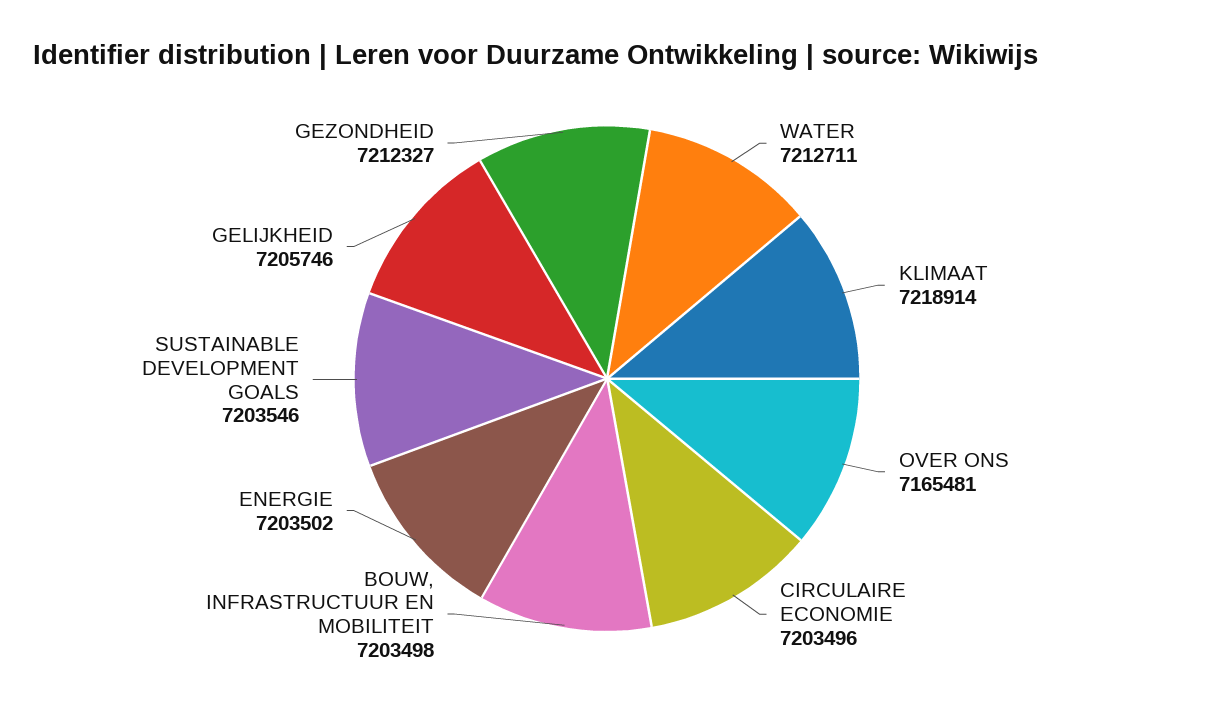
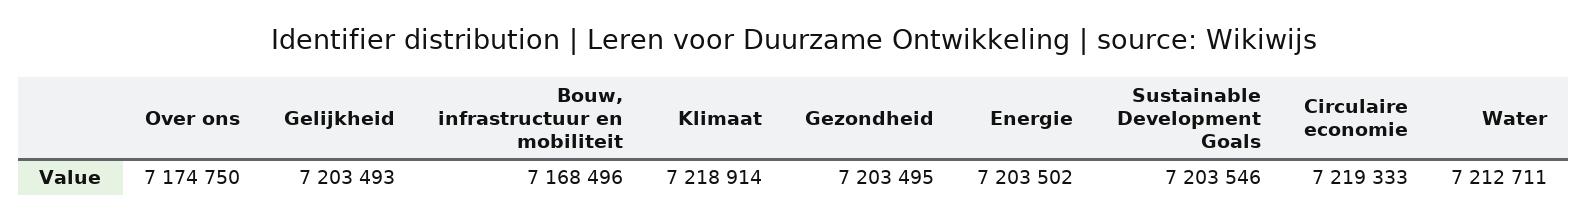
OVER ONS: 7165481 -> 7174750
CIRCULAIRE ECONOMIE: 7203496 -> 7219333
BOUW, INFRASTRUCTUUR EN MOBILITEIT: 7203498 -> 7168496
GELIJKHEID: 7205746 -> 7203493
GEZONDHEID: 7212327 -> 7203495

